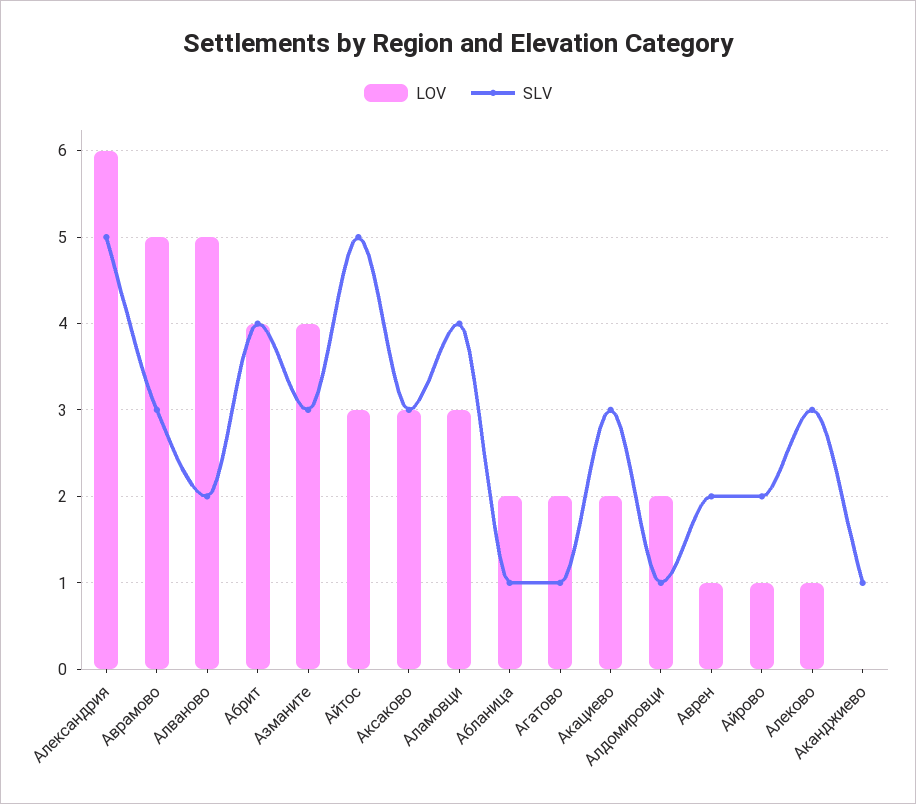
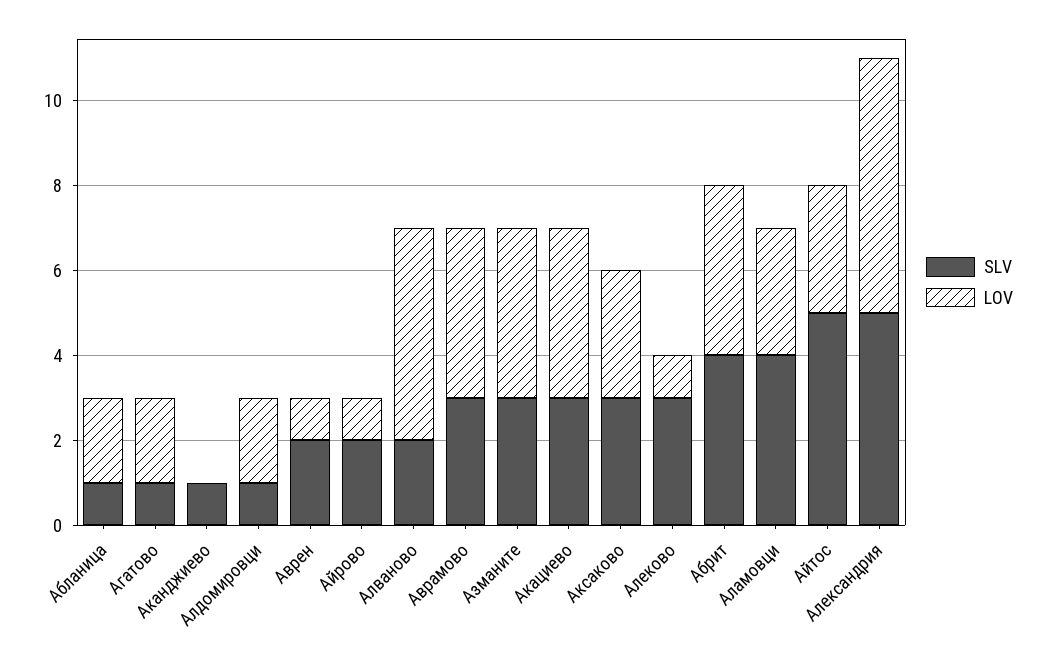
LOV, Аврамово: 5 -> 4
LOV, Акациево: 2 -> 4

